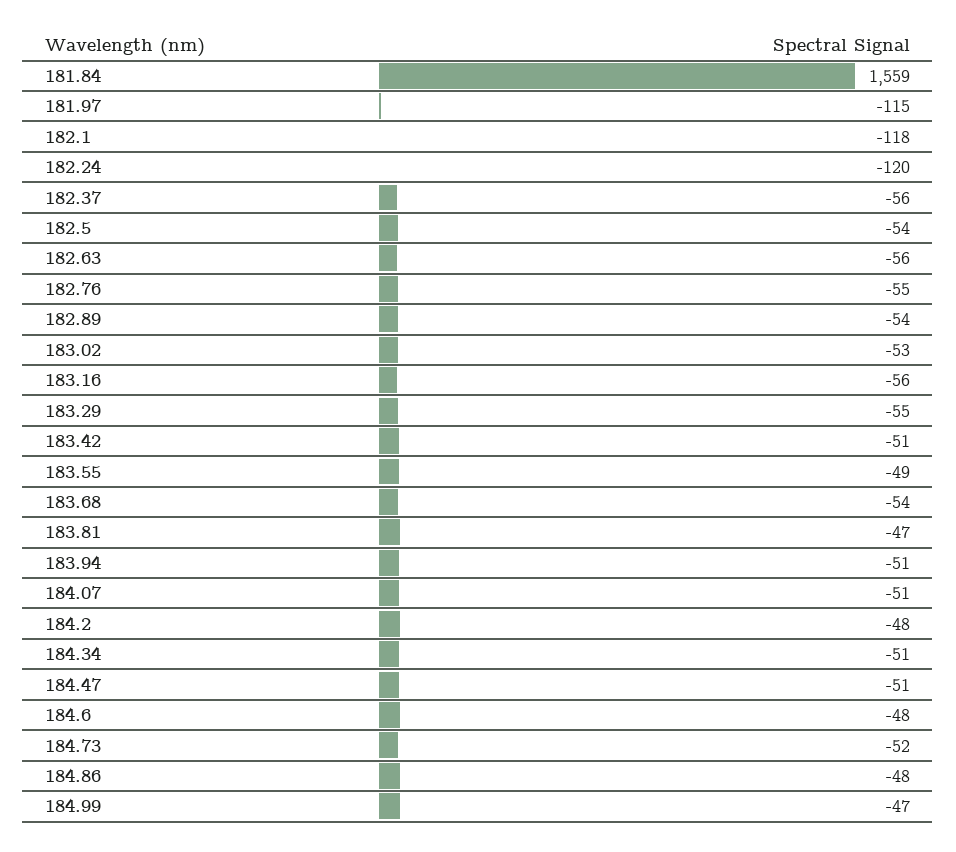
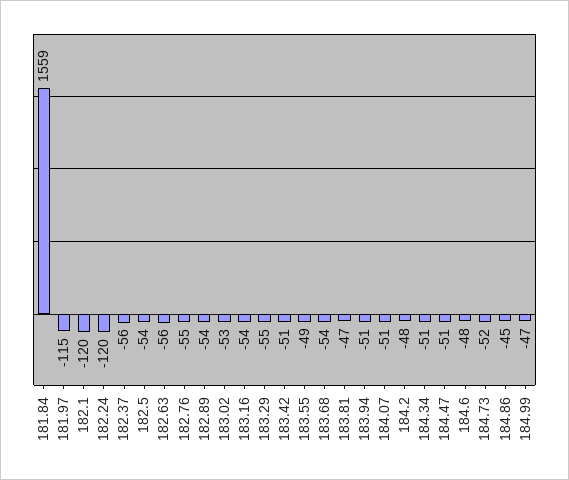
182.1: -118 -> -120
183.16: -56 -> -54
184.86: -48 -> -45

